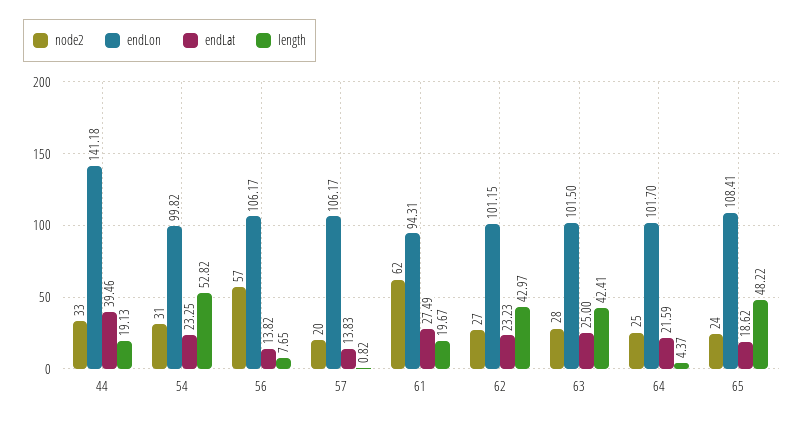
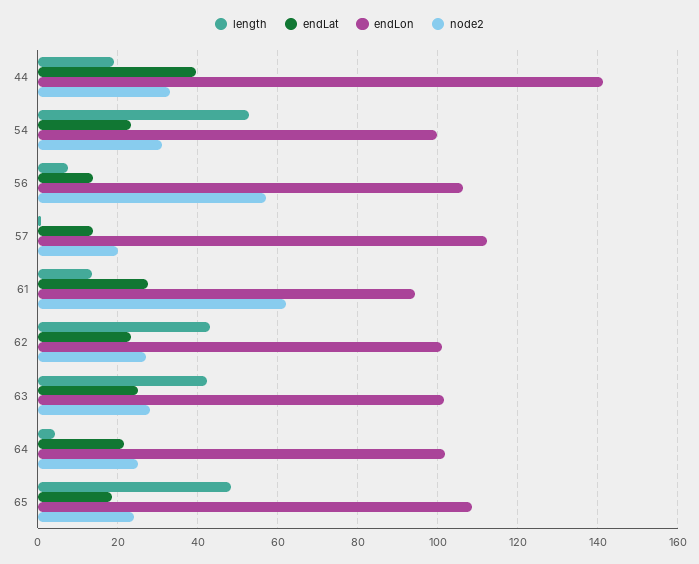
endLon, 57: 106.17 -> 112
length, 61: 19.67 -> 14

